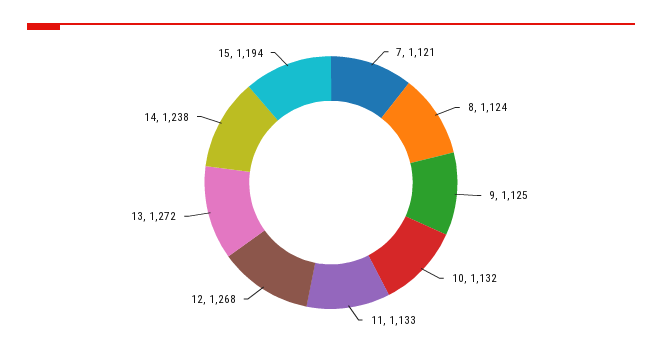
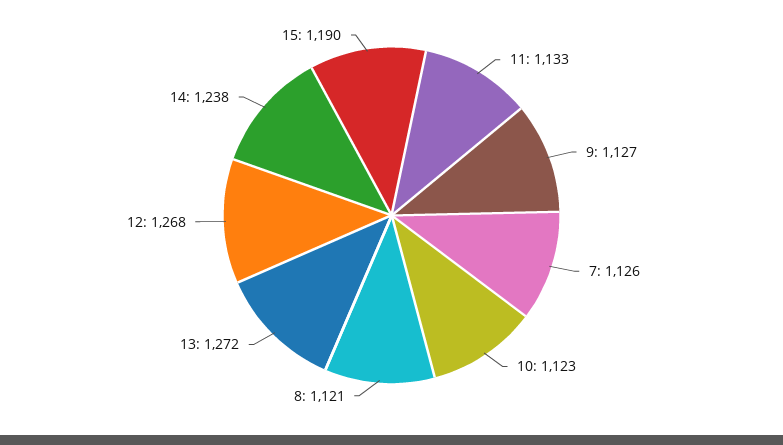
7: 1121 -> 1126
8: 1124 -> 1121
9: 1125 -> 1127
10: 1132 -> 1123
15: 1194 -> 1190

